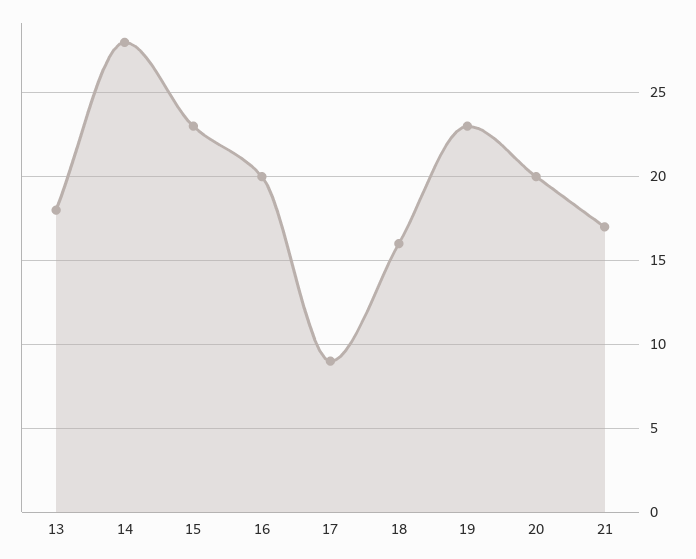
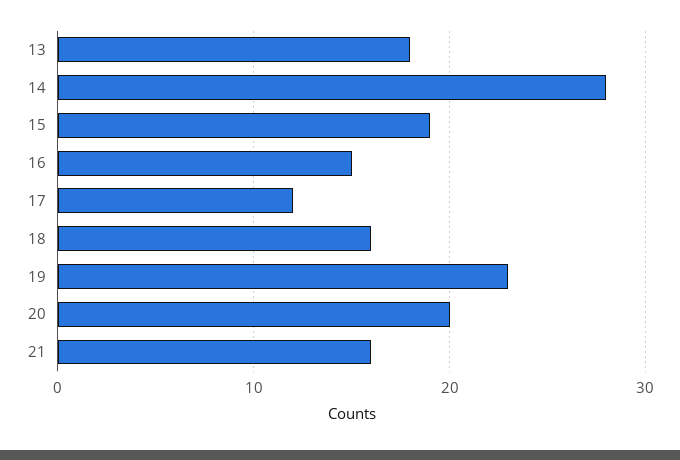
15: 23 -> 19
16: 20 -> 15
17: 9 -> 12
21: 17 -> 16

